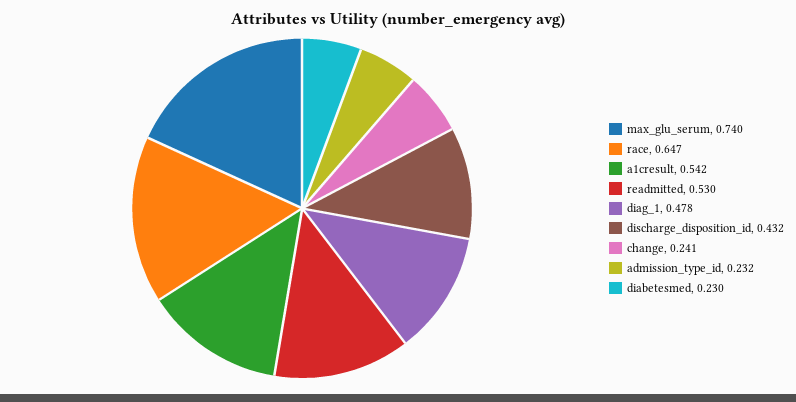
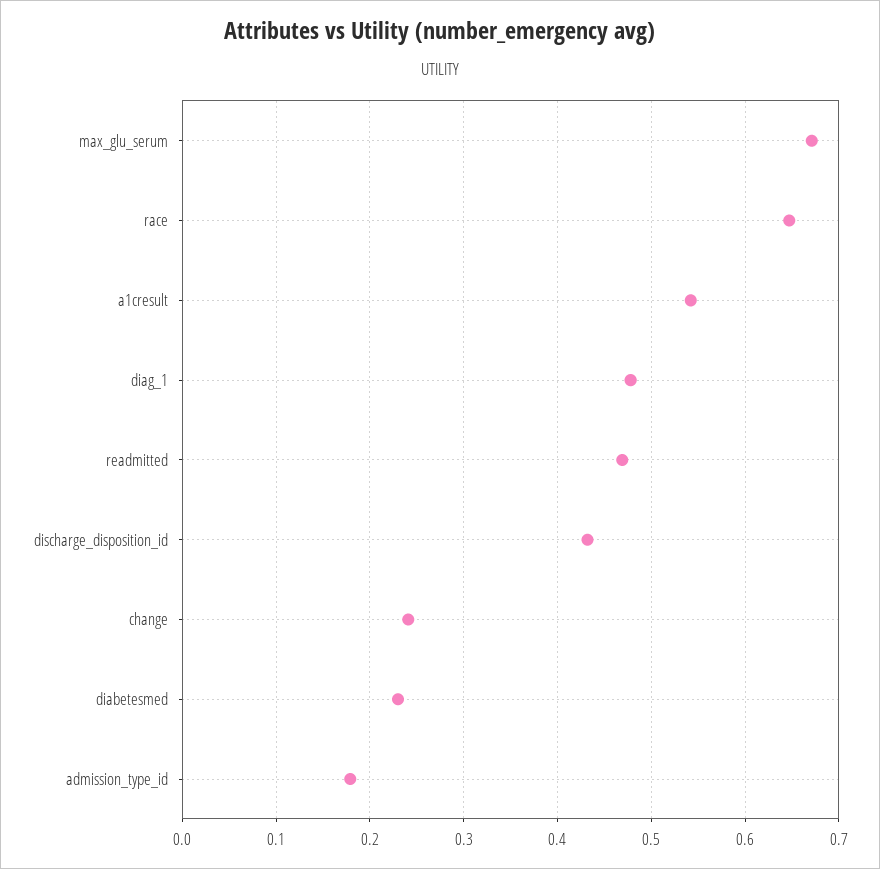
max_glu_serum: 0.74 -> 0.67
readmitted: 0.53 -> 0.47
admission_type_id: 0.232 -> 0.18

